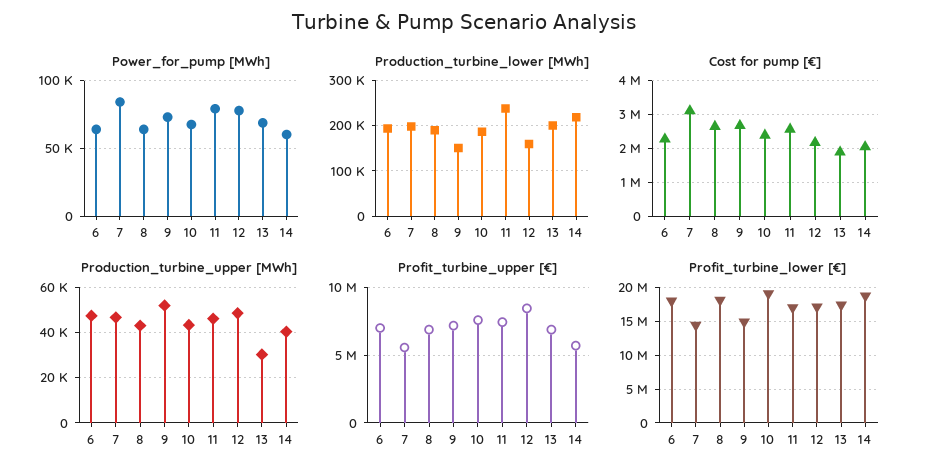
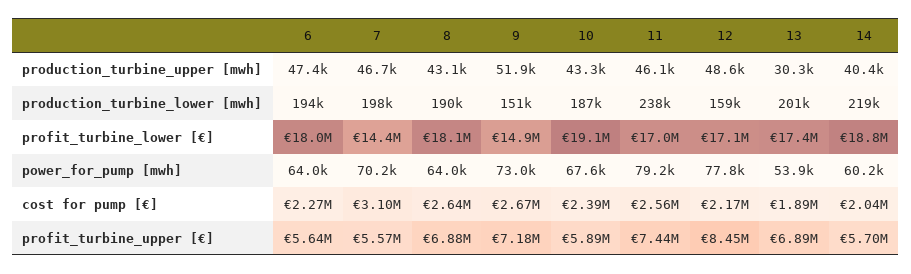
Power_for_pump [MWh], 7: 85000 -> 70200
Power_for_pump [MWh], 13: 70000 -> 53900
Profit_turbine_upper [€], 6: 7000000 -> 5640000
Profit_turbine_upper [€], 10: 7500000 -> 5890000

